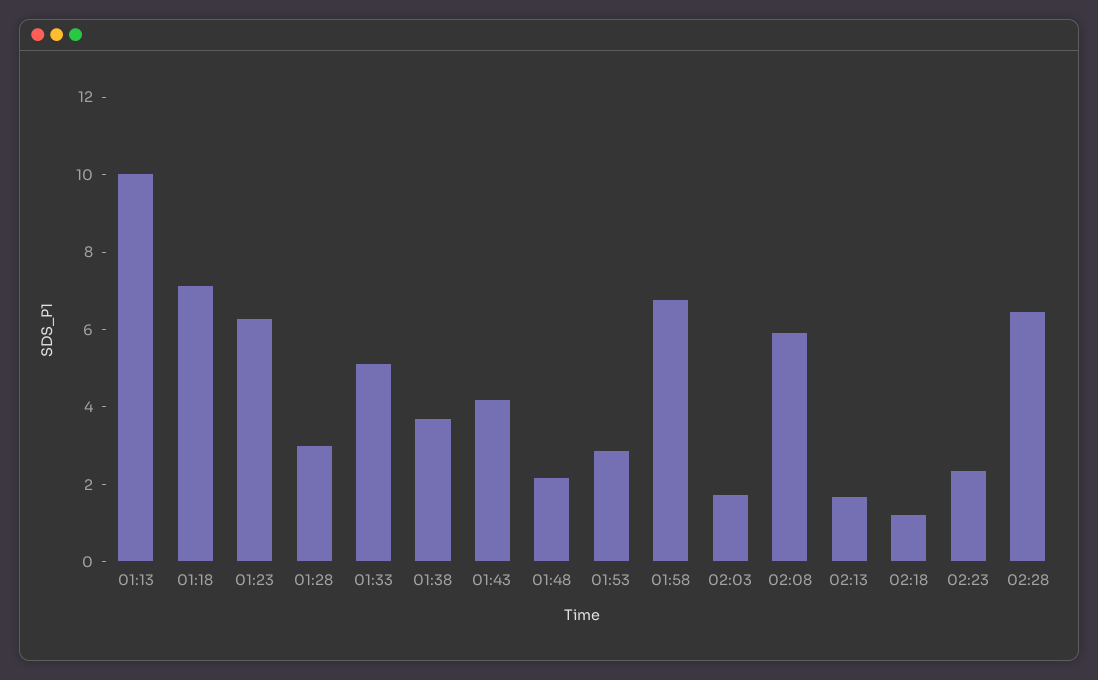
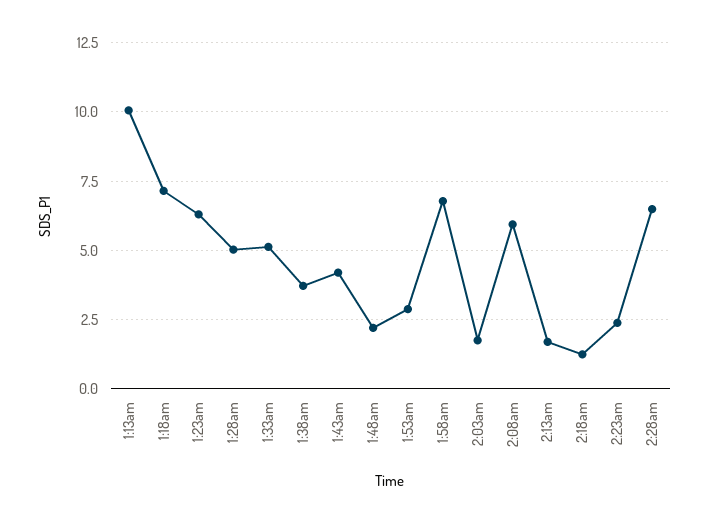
01:28: 3 -> 5

